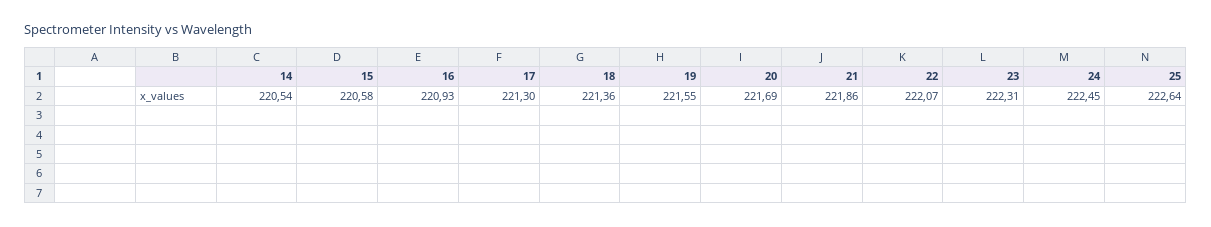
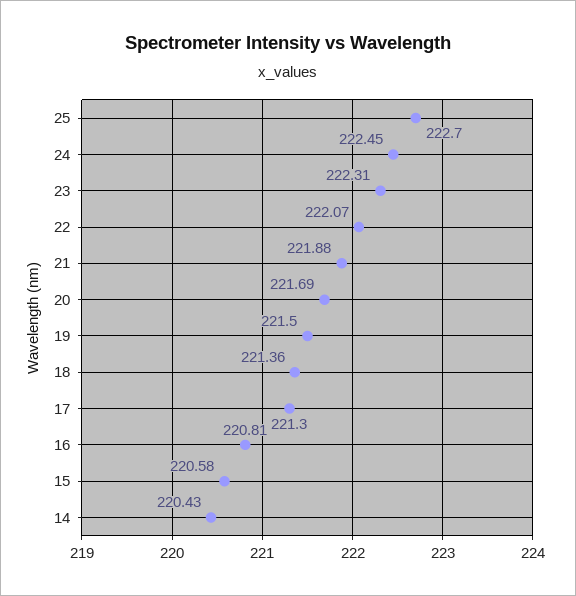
14: 220.54 -> 220.43
16: 220.93 -> 220.81
19: 221.55 -> 221.5
21: 221.86 -> 221.88
25: 222.64 -> 222.7

